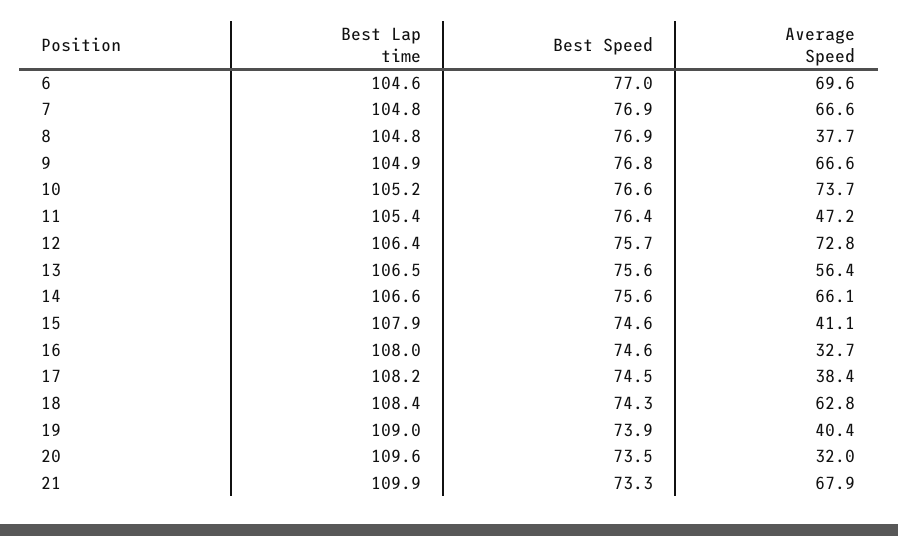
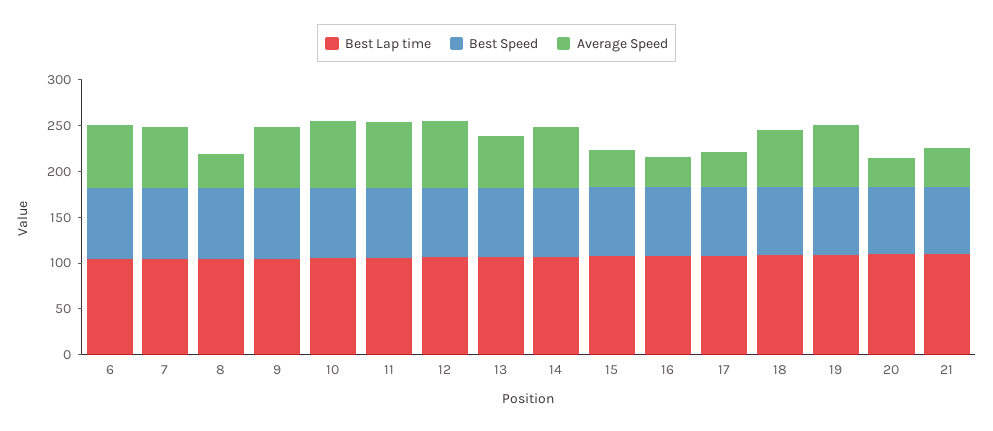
Average Speed, 11: 47.2 -> 70
Average Speed, 19: 40.4 -> 70
Average Speed, 21: 67.9 -> 40

